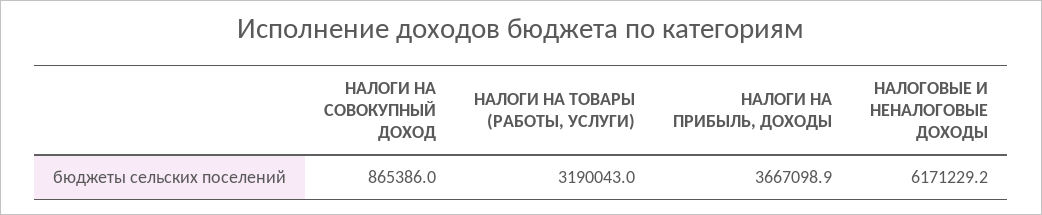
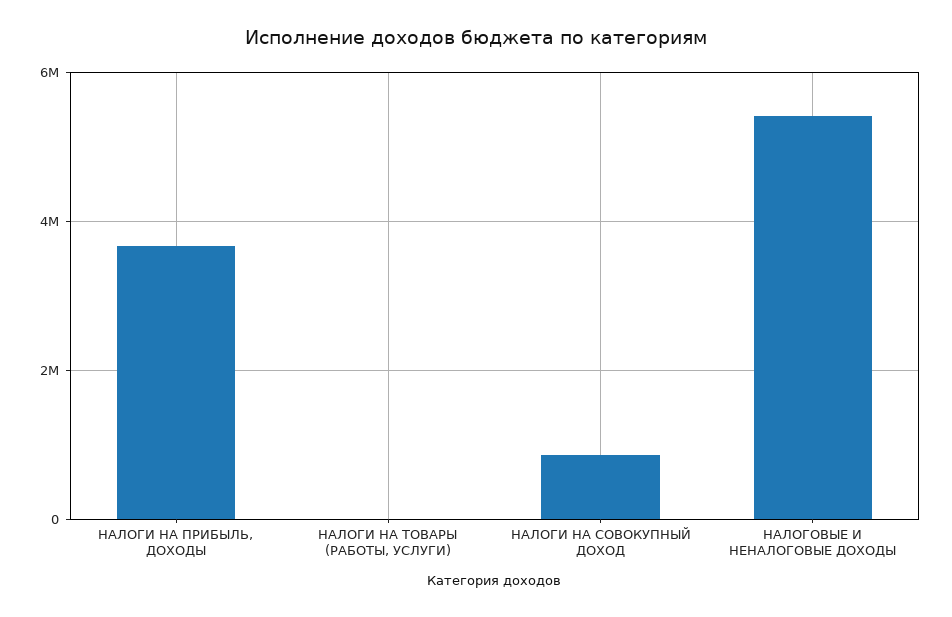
НАЛОГИ НА ТОВАРЫ (РАБОТЫ, УСЛУГИ): 3190043 -> 0
НАЛОГОВЫЕ И НЕНАЛОГОВЫЕ ДОХОДЫ: 6171229.2 -> 5400000

